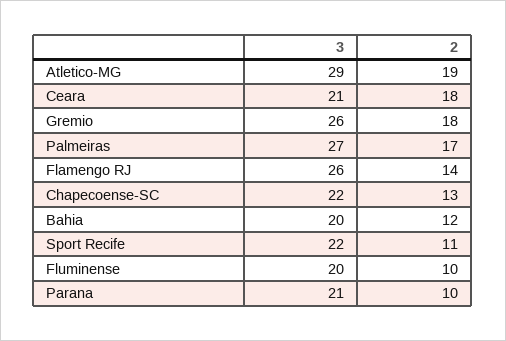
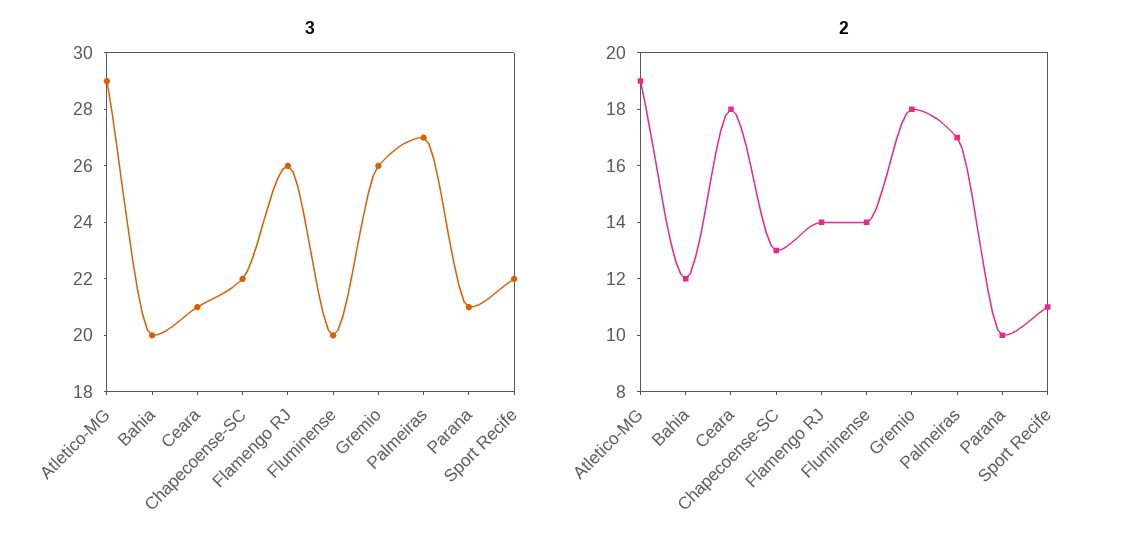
2, Fluminense: 10 -> 14

